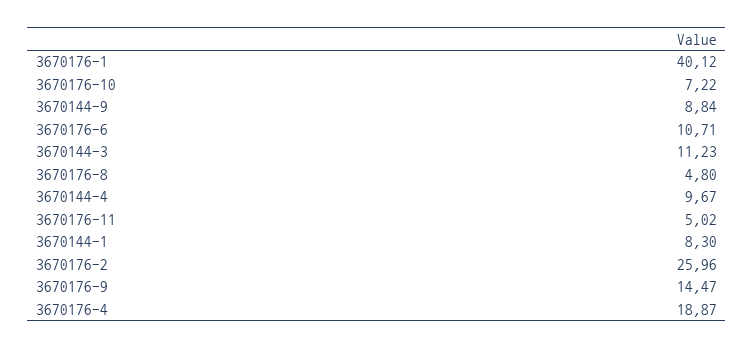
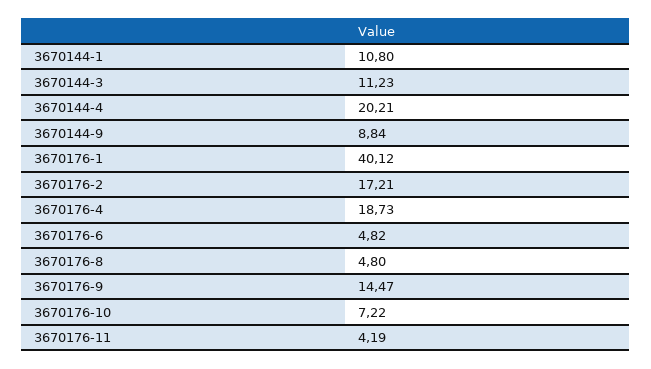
3670176-6: 10.71 -> 4.82
3670144-4: 9.67 -> 20.21
3670176-11: 5.02 -> 4.19
3670144-1: 8.3 -> 10.8
3670176-2: 25.96 -> 17.21
3670176-4: 18.87 -> 18.73

